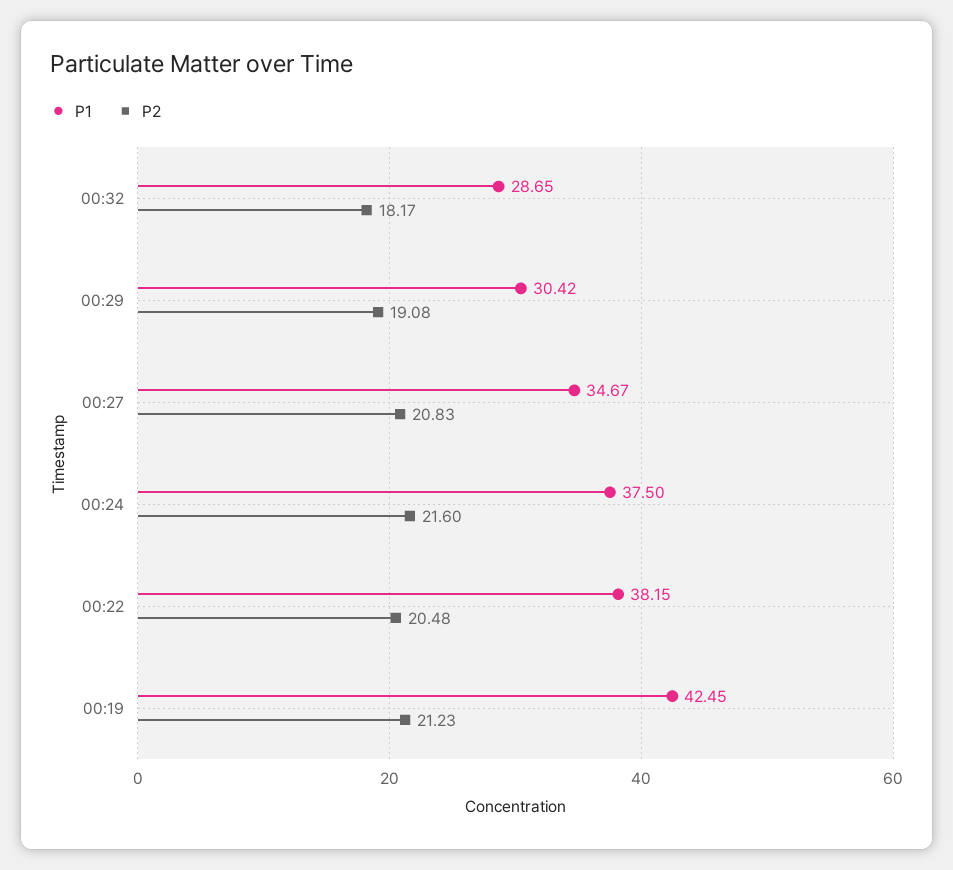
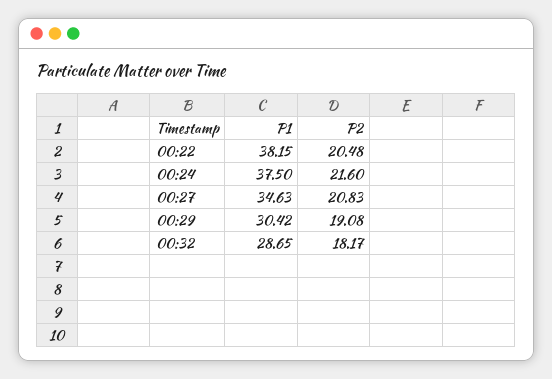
P1, 00:27: 34.67 -> 34.63
P1, 00:19: 42.45 -> none
P2, 00:19: 21.23 -> none

